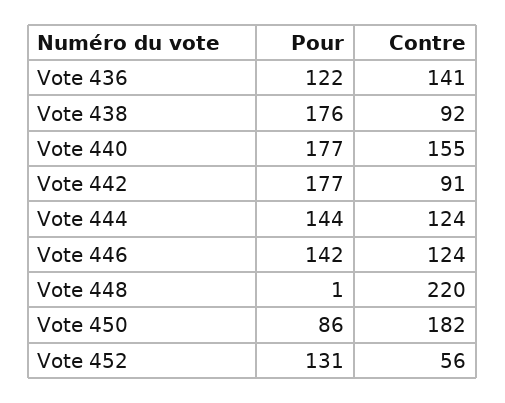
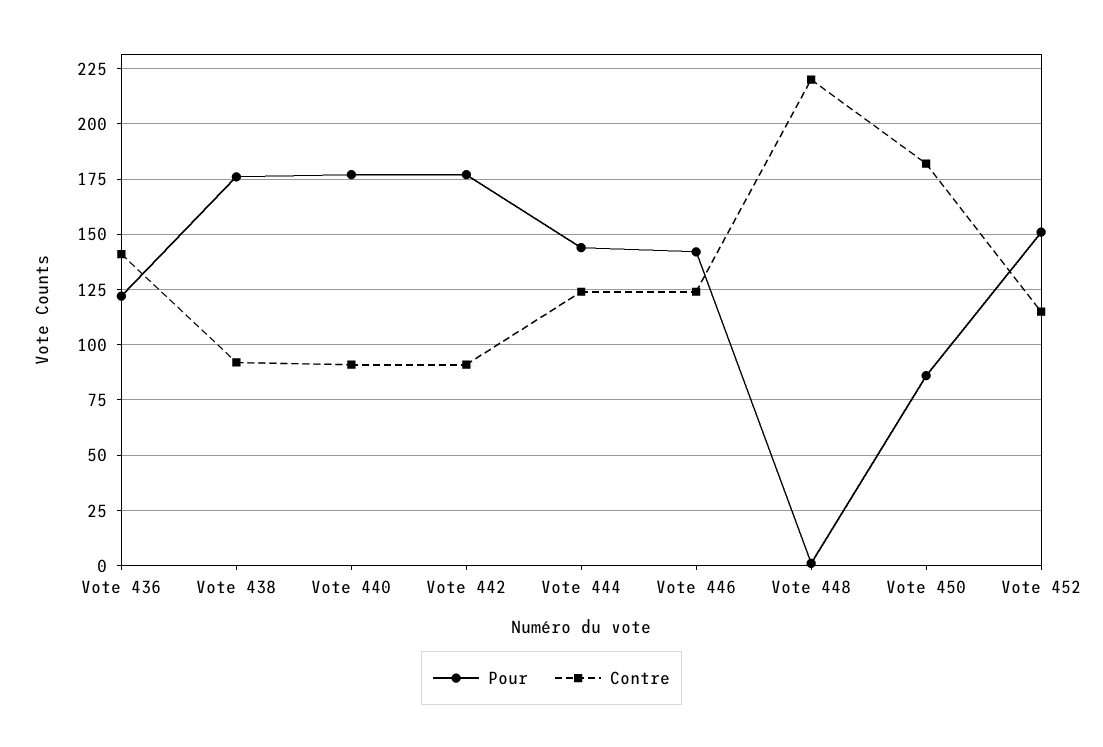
Contre, Vote 440: 155 -> 90
Pour, Vote 452: 131 -> 150
Contre, Vote 452: 56 -> 115

